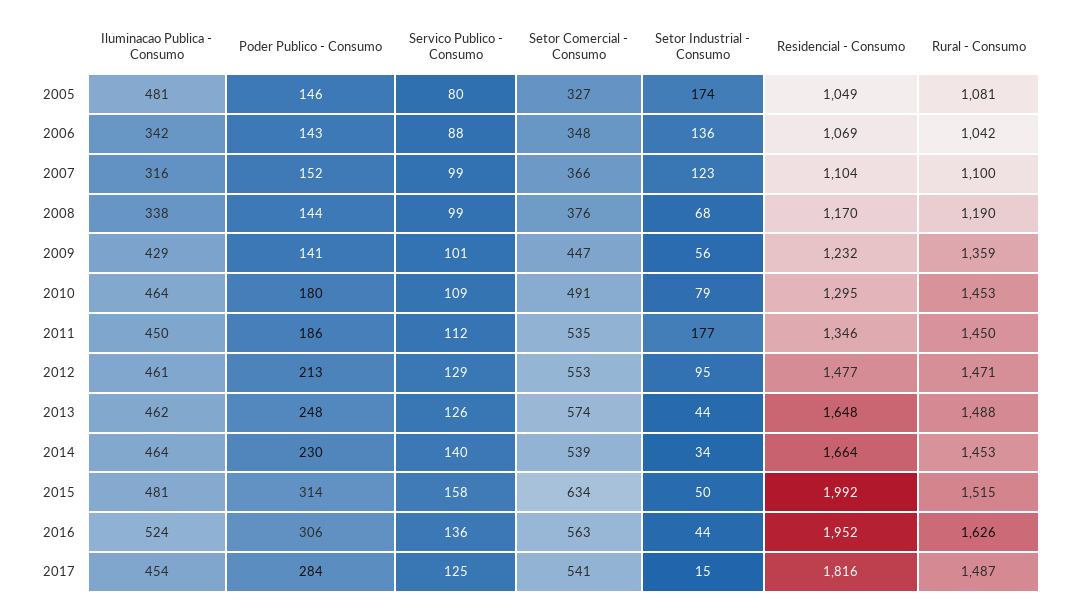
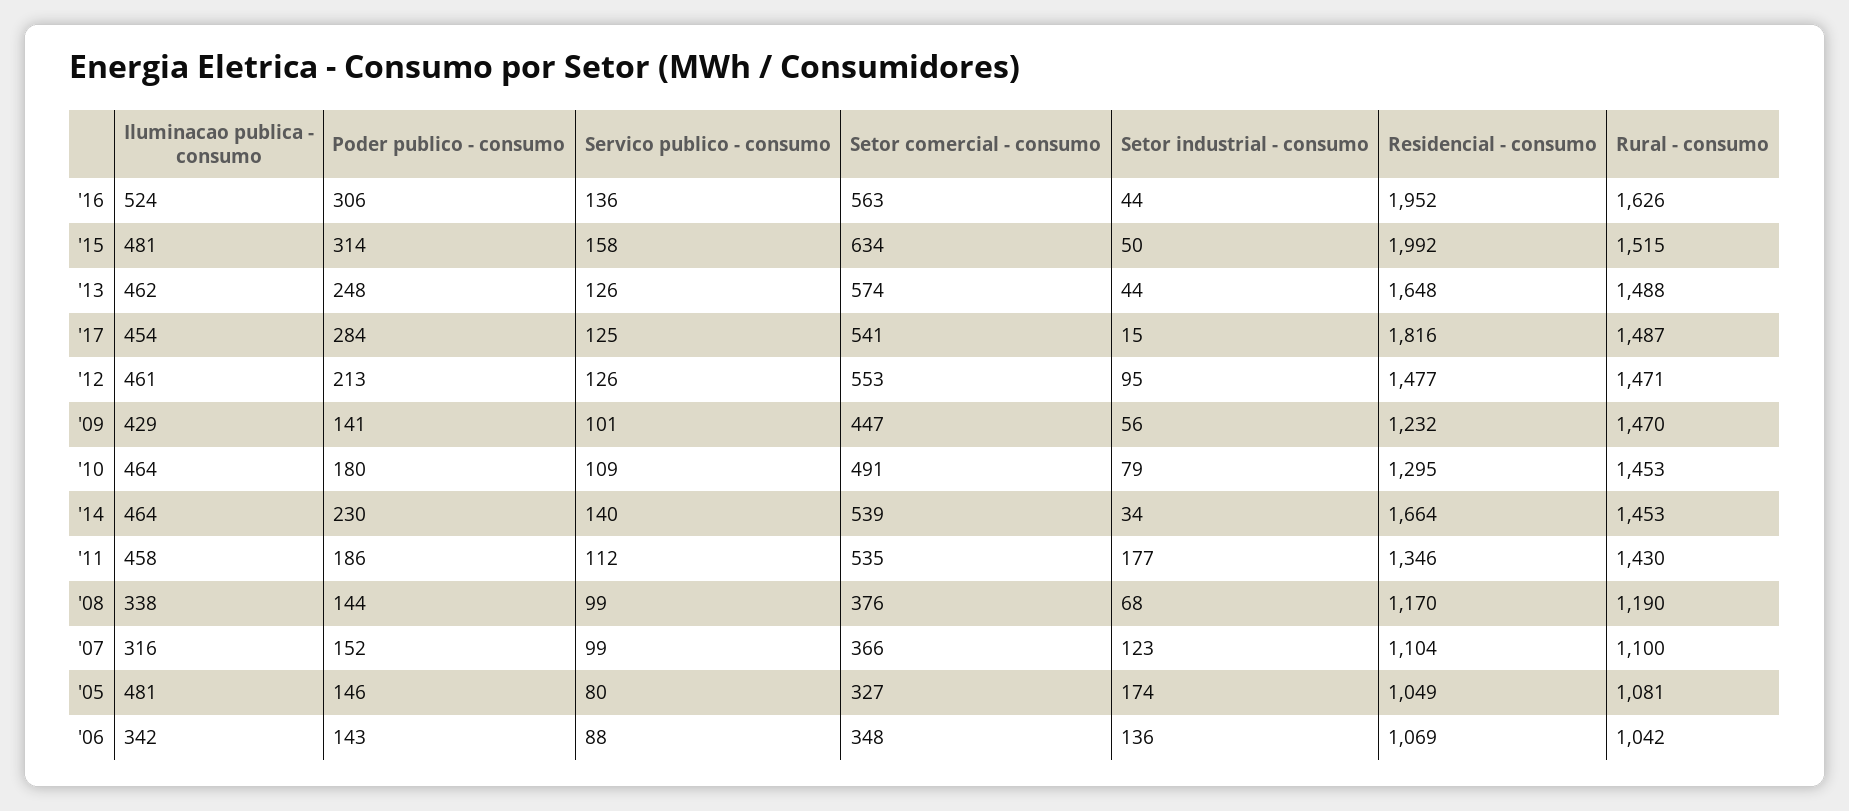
Rural - Consumo, 2009: 1359 -> 1470
Iluminacao Publica - Consumo, 2011: 450 -> 458
Rural - Consumo, 2011: 1450 -> 1430
Servico Publico - Consumo, 2012: 129 -> 126

